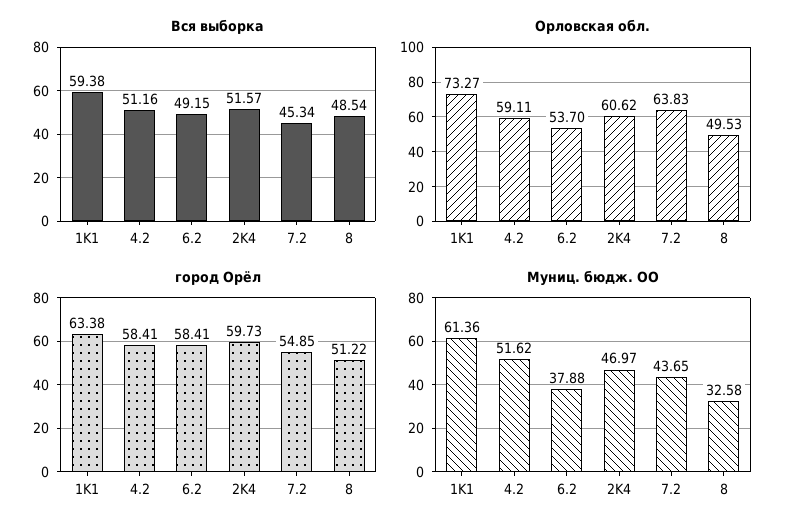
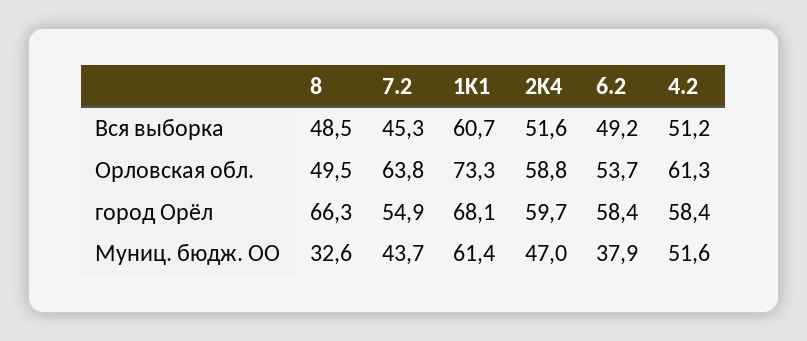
Вся выборка, 1K1: 59.38 -> 60.7
Орловская обл., 4.2: 59.11 -> 61.3
Орловская обл., 2K4: 60.62 -> 58.8
город Орёл, 1K1: 63.38 -> 68.1
город Орёл, 8: 51.22 -> 66.3

